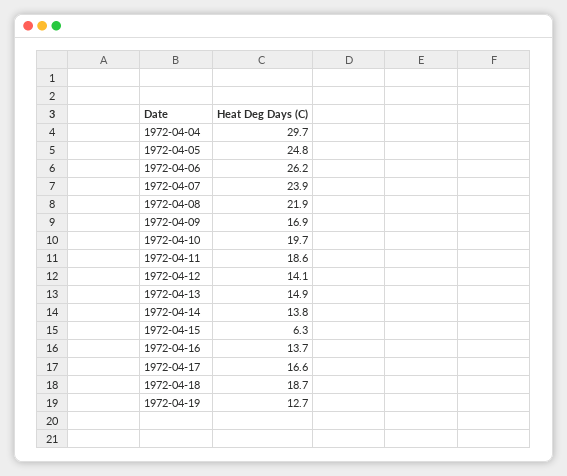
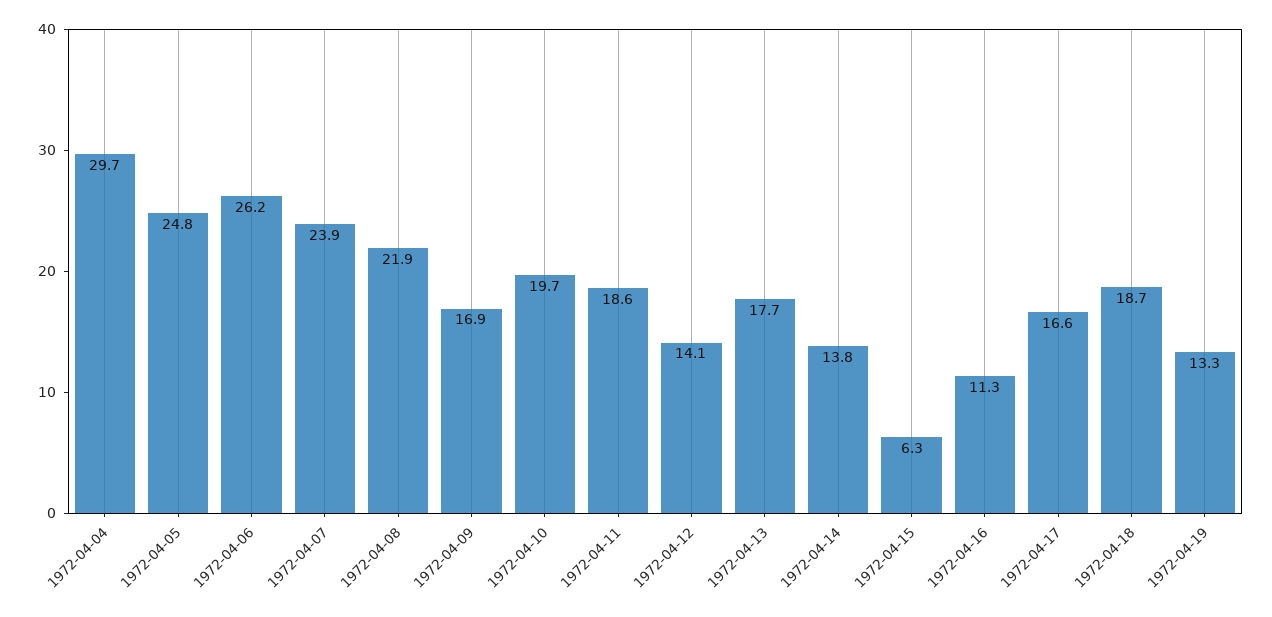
1972-04-13: 14.9 -> 17.7
1972-04-16: 13.7 -> 11.3
1972-04-19: 12.7 -> 13.3

